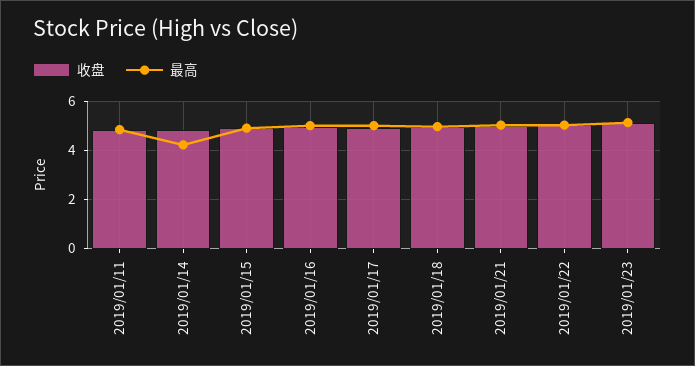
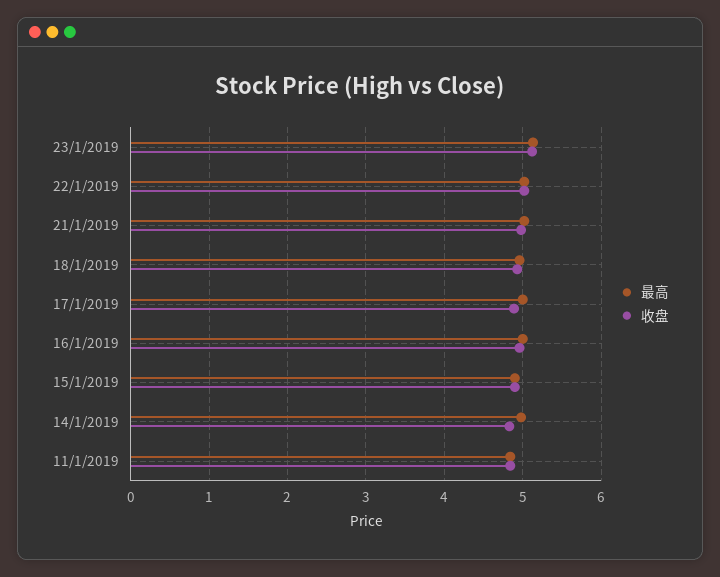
最高, 2019/01/14: 4.25 -> 5

